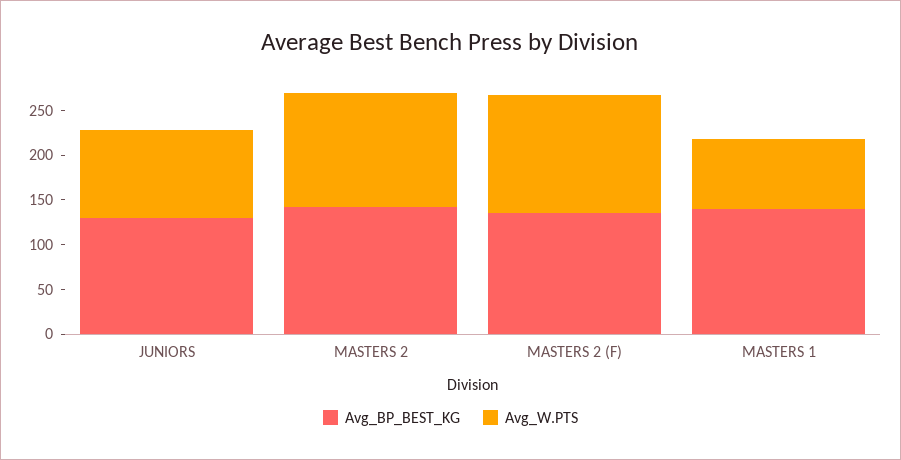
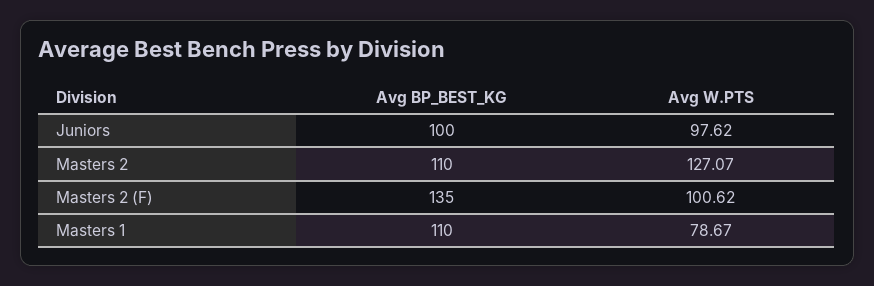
Avg_BP_BEST_KG, JUNIORS: 130 -> 100
Avg_BP_BEST_KG, MASTERS 2: 140 -> 110
Avg_W.PTS, MASTERS 2 (F): 130 -> 100.62
Avg_BP_BEST_KG, MASTERS 1: 140 -> 110

